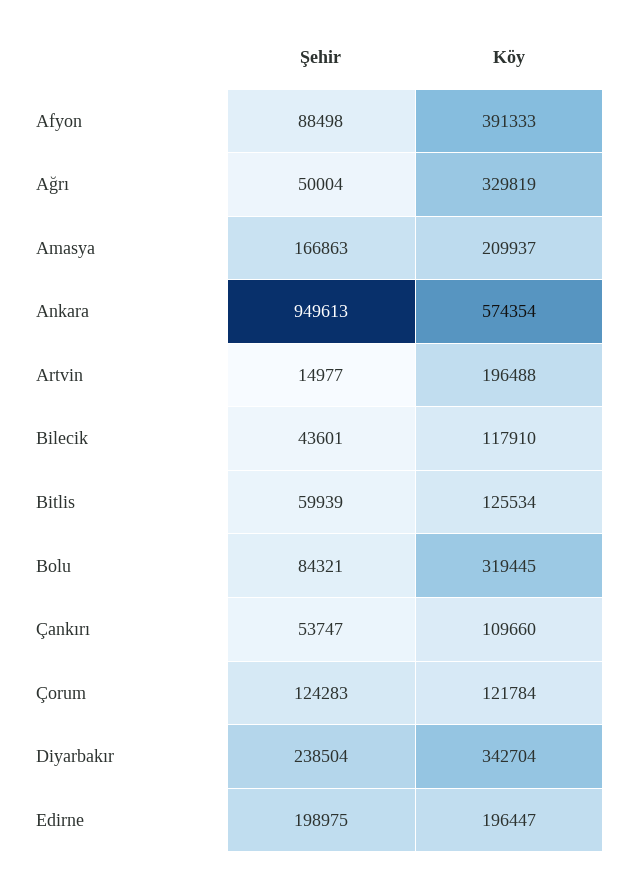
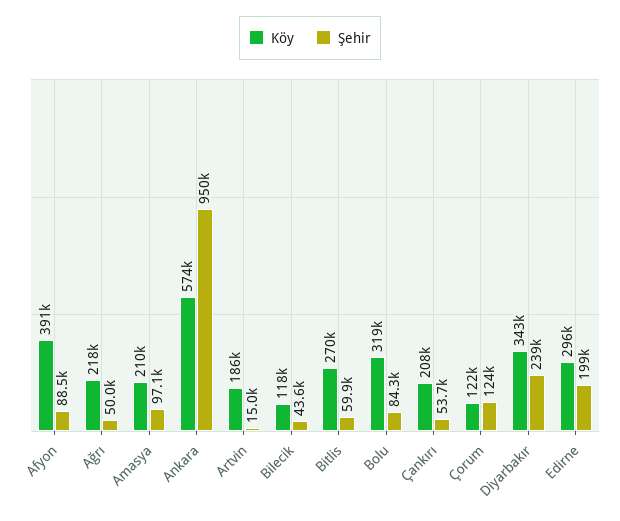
Köy, Ağrı: 329819 -> 218000
Şehir, Amasya: 166863 -> 97100
Köy, Artvin: 196488 -> 186000
Köy, Bitlis: 125534 -> 270000
Köy, Çankırı: 109660 -> 208000
Köy, Edirne: 196447 -> 296000

